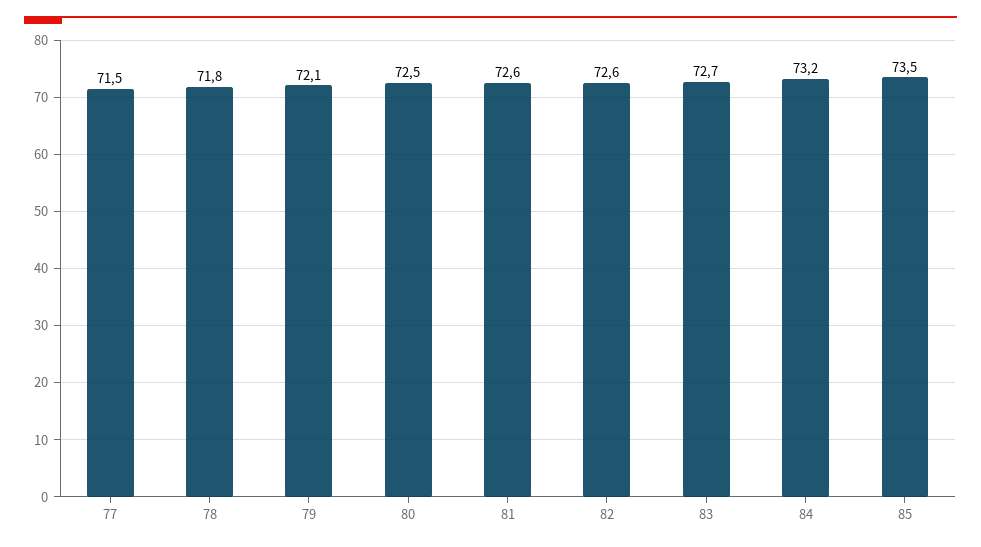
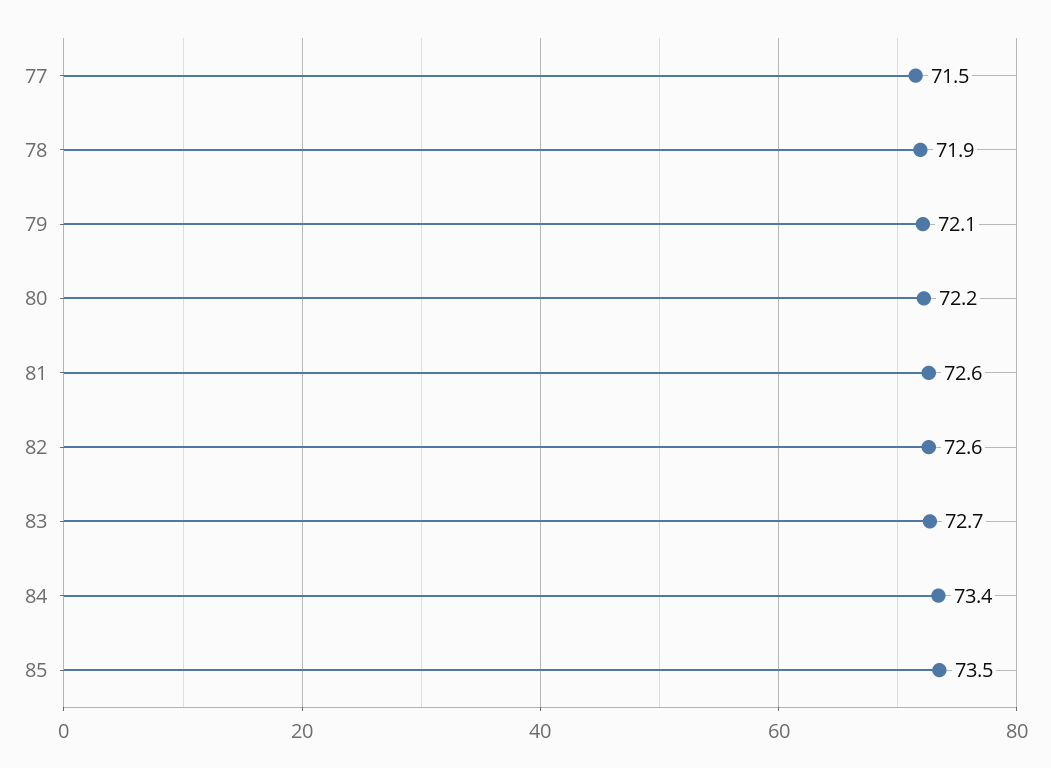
78: 71.8 -> 71.9
80: 72.5 -> 72.2
84: 73.2 -> 73.4

